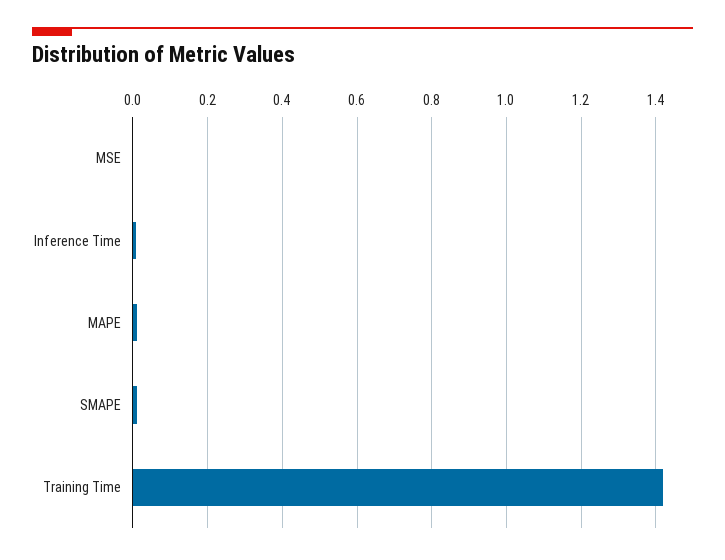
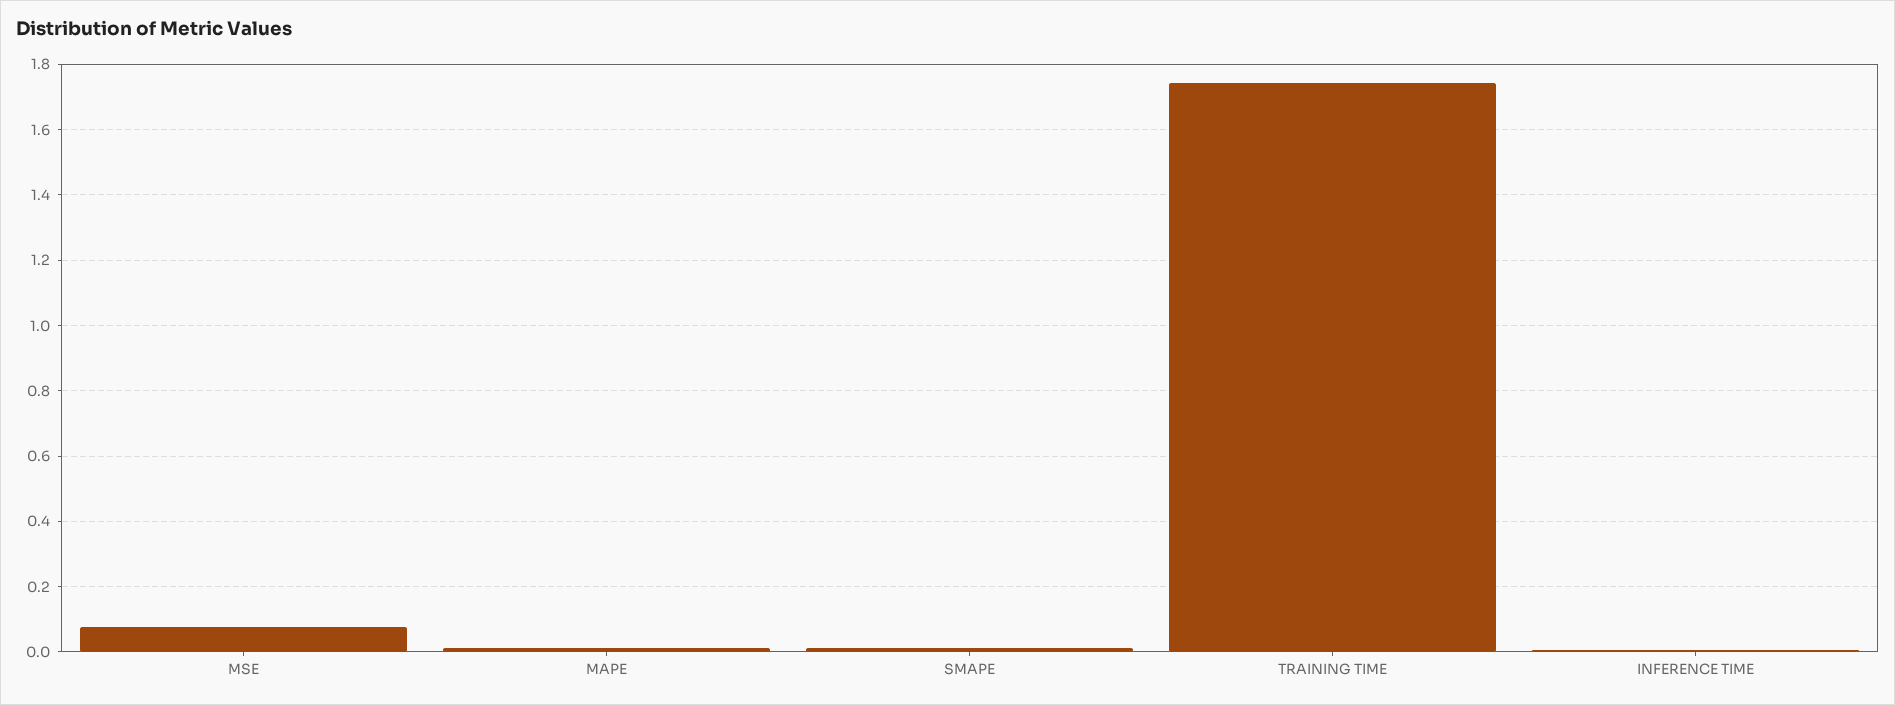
MSE: 0 -> 0.08
Training Time: 1.42 -> 1.74

